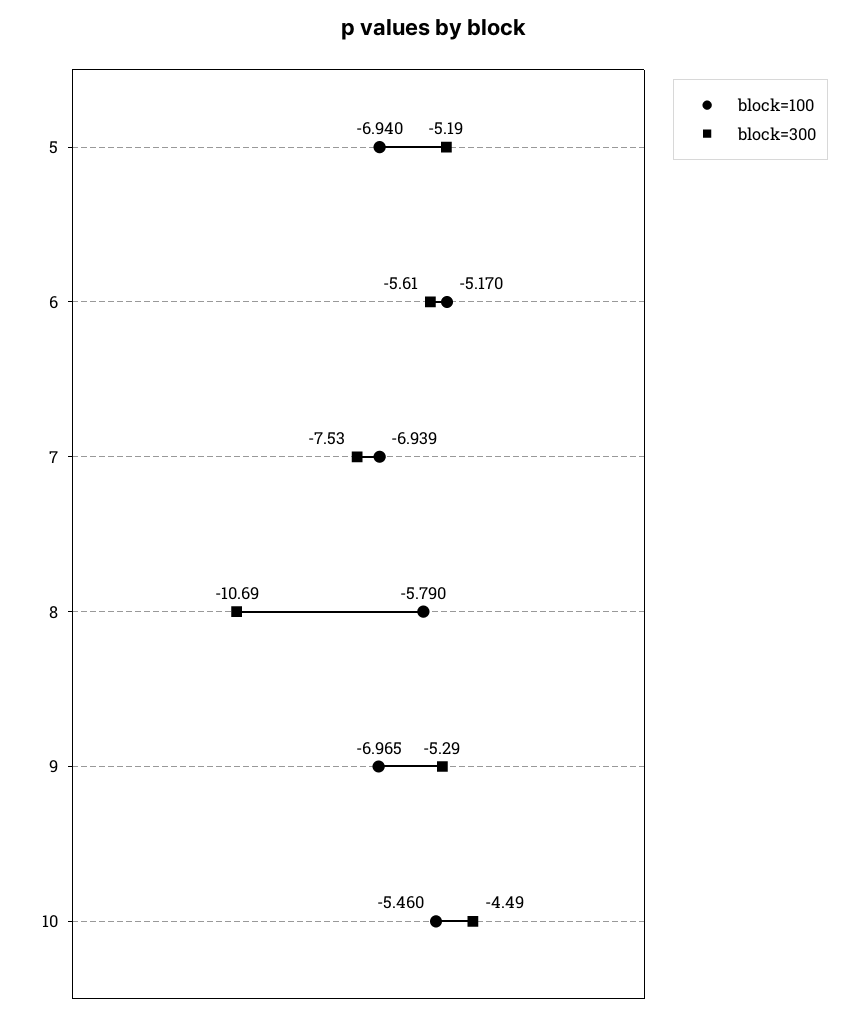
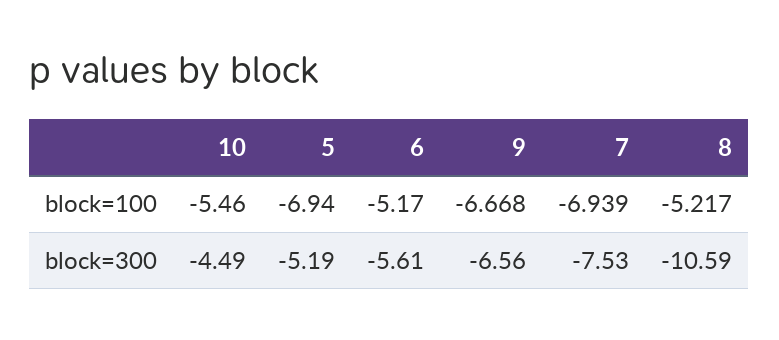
block=100, 8: -5.79 -> -5.217
block=300, 8: -10.69 -> -10.59
block=100, 9: -6.965 -> -6.668
block=300, 9: -5.29 -> -6.56

